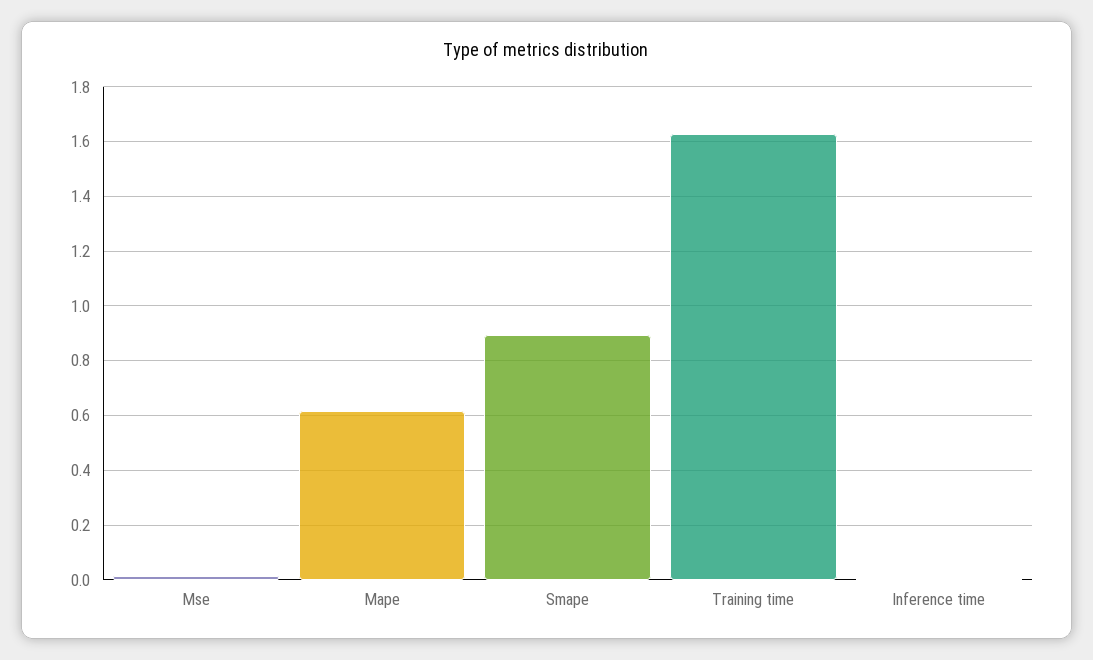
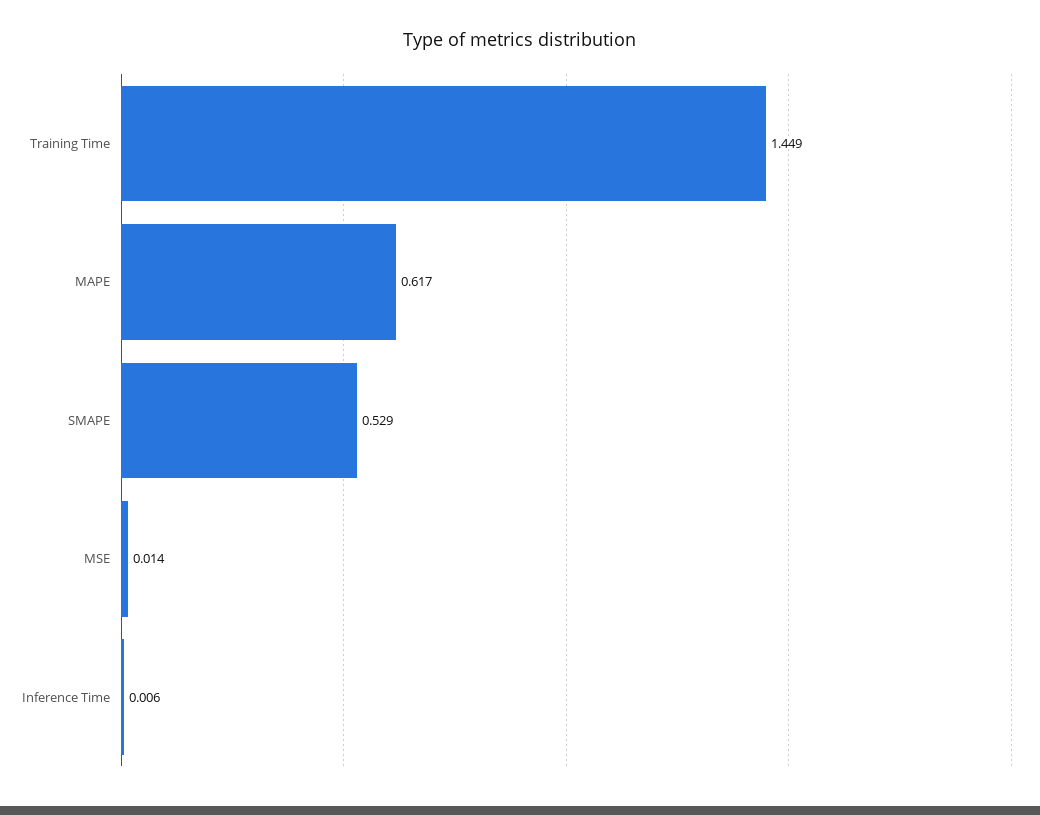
Smape: 0.9 -> 0.529
Training time: 1.625 -> 1.449

